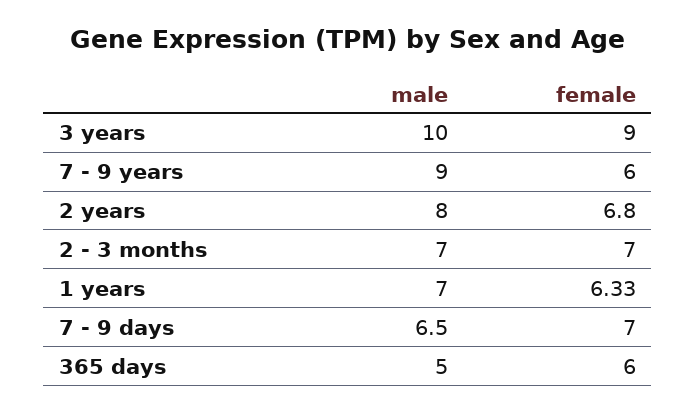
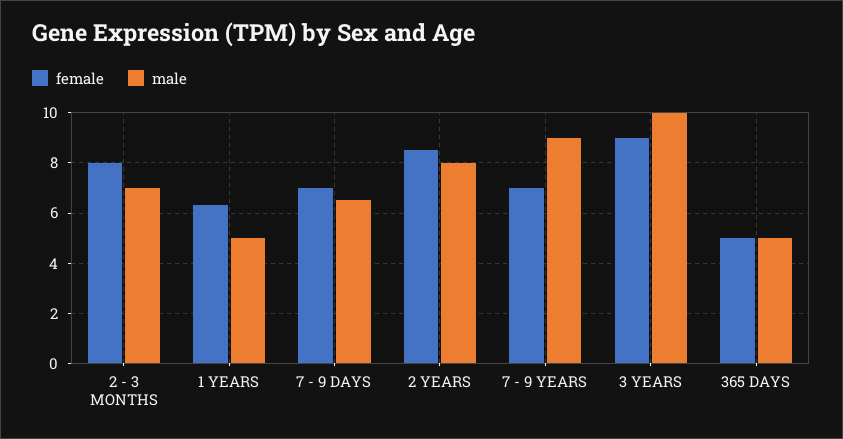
female, 7 - 9 years: 6 -> 7
female, 2 years: 6.8 -> 8.5
female, 2 - 3 months: 7 -> 8
male, 1 years: 7 -> 5
female, 365 days: 6 -> 5

